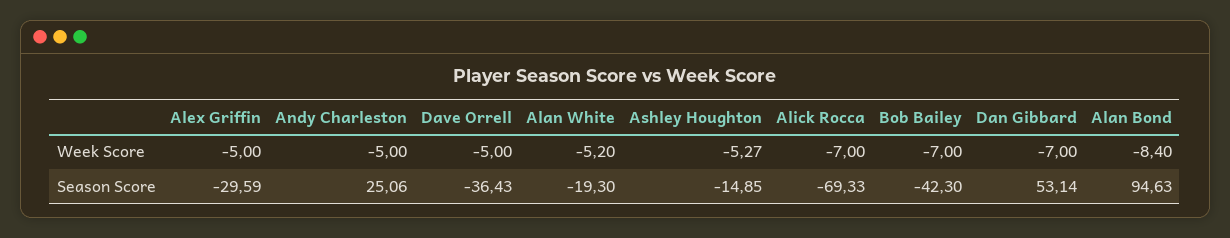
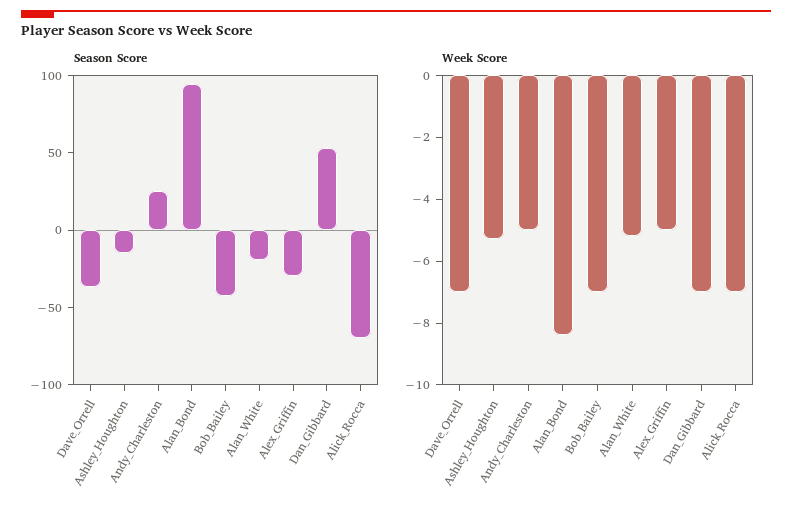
Week Score, Dave Orrell: -5 -> -7

